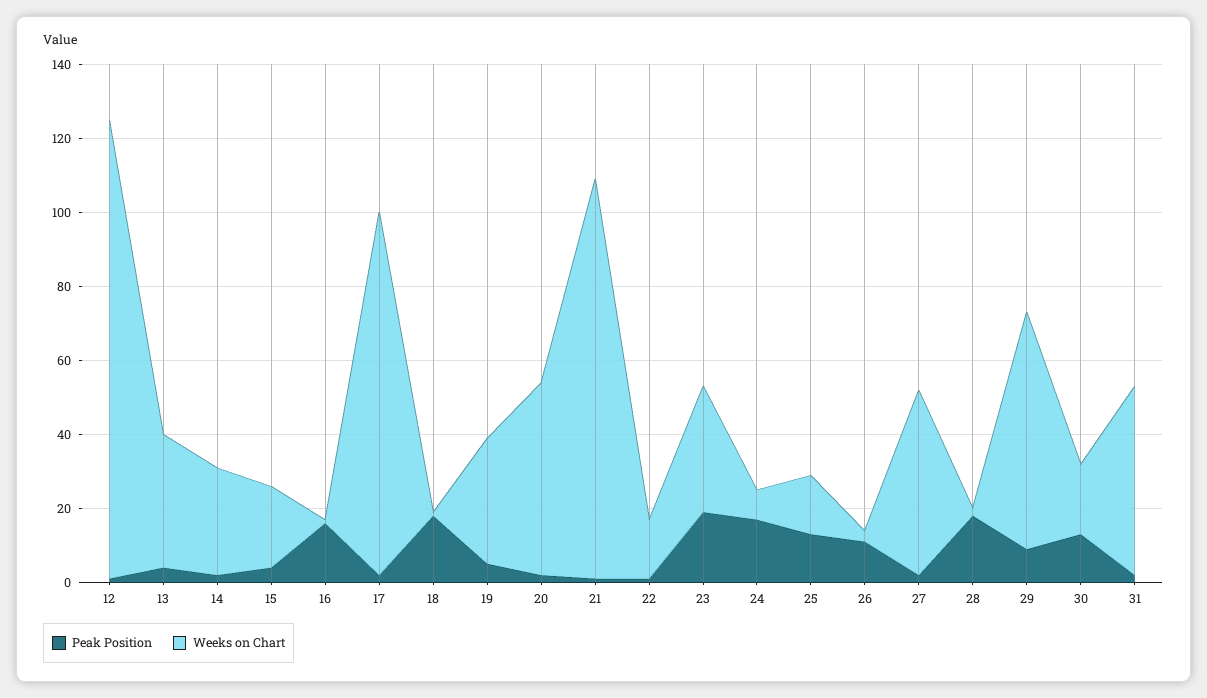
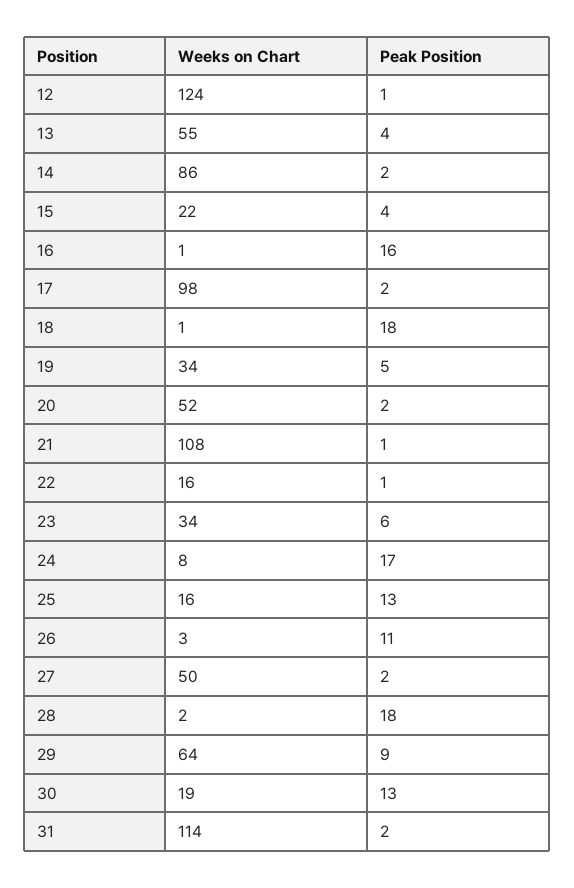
Weeks on Chart, 13: 35 -> 55
Weeks on Chart, 14: 30 -> 86
Peak Position, 23: 20 -> 6
Weeks on Chart, 31: 50 -> 114

